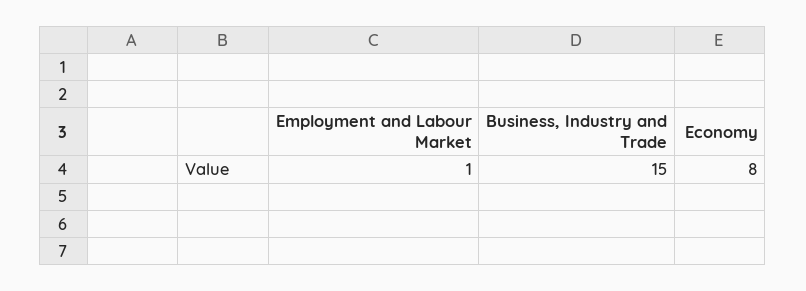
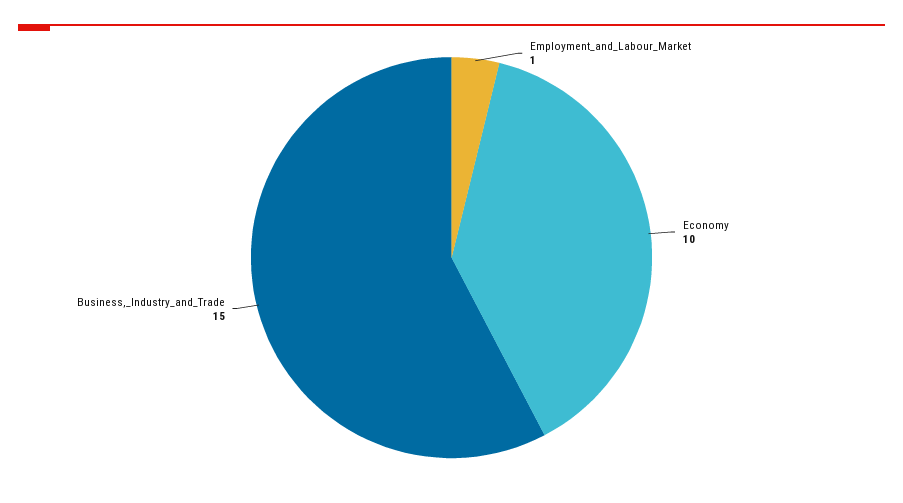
Economy: 8 -> 10

